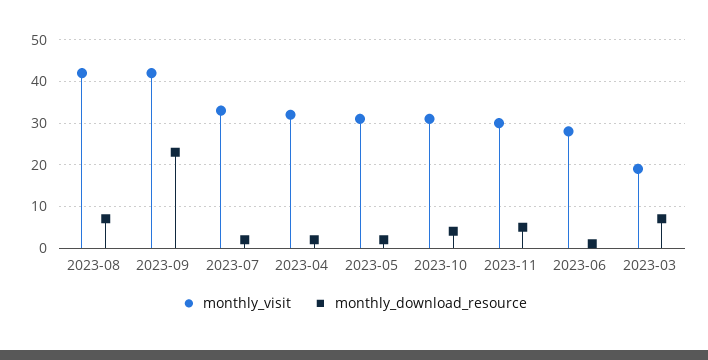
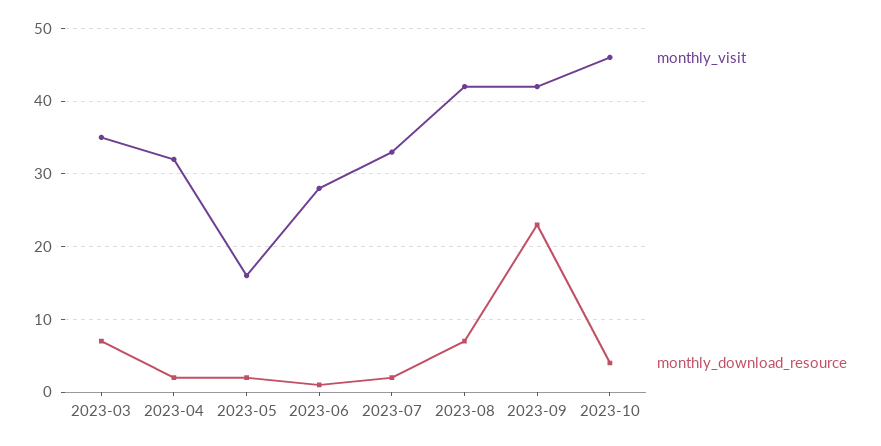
monthly_visit, 2023-05: 30 -> 16
monthly_visit, 2023-10: 30 -> 46
monthly_visit, 2023-11: 30 -> none
monthly_download_resource, 2023-11: 5 -> none
monthly_visit, 2023-03: 20 -> 35

